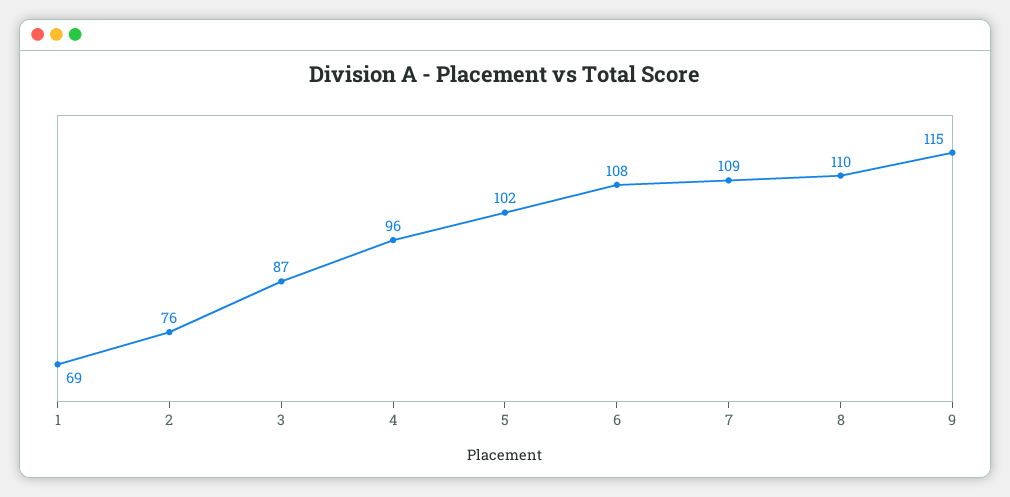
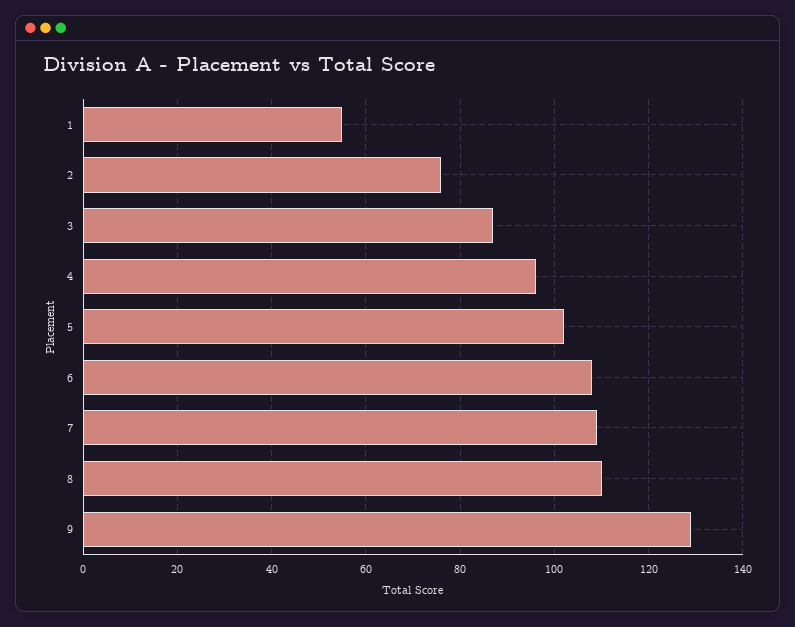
1: 69 -> 55
9: 115 -> 130

